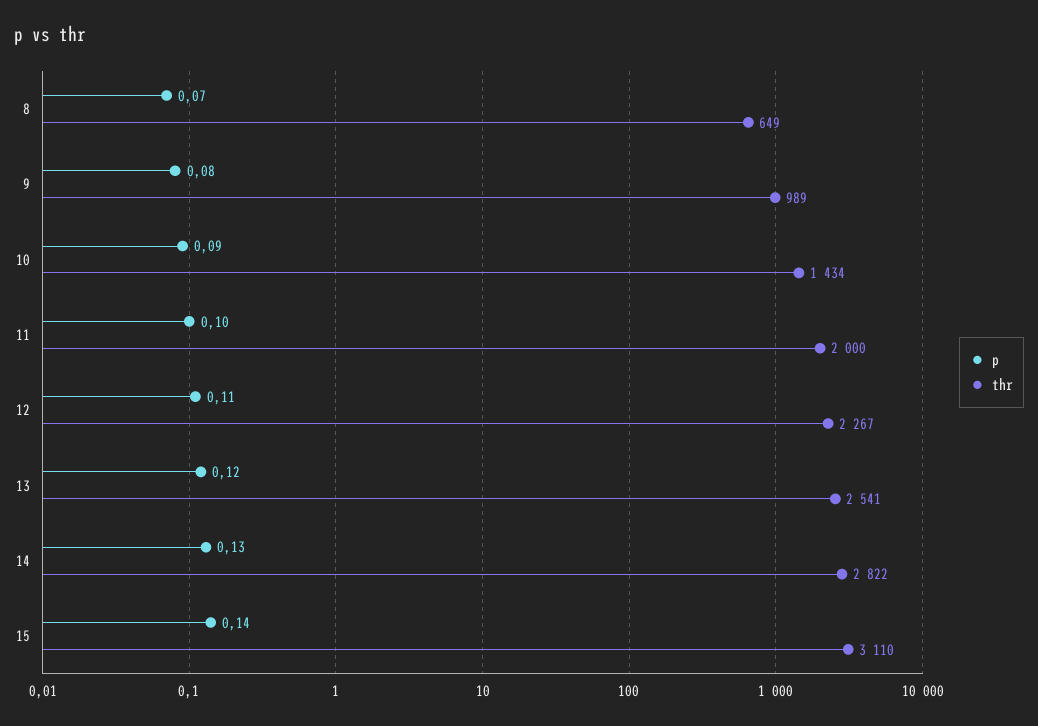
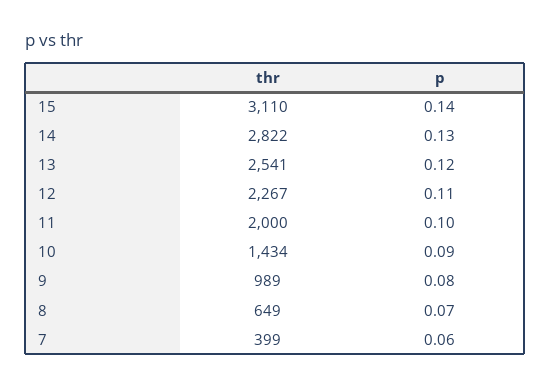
thr, 7: none -> 399
p, 7: none -> 0.06

